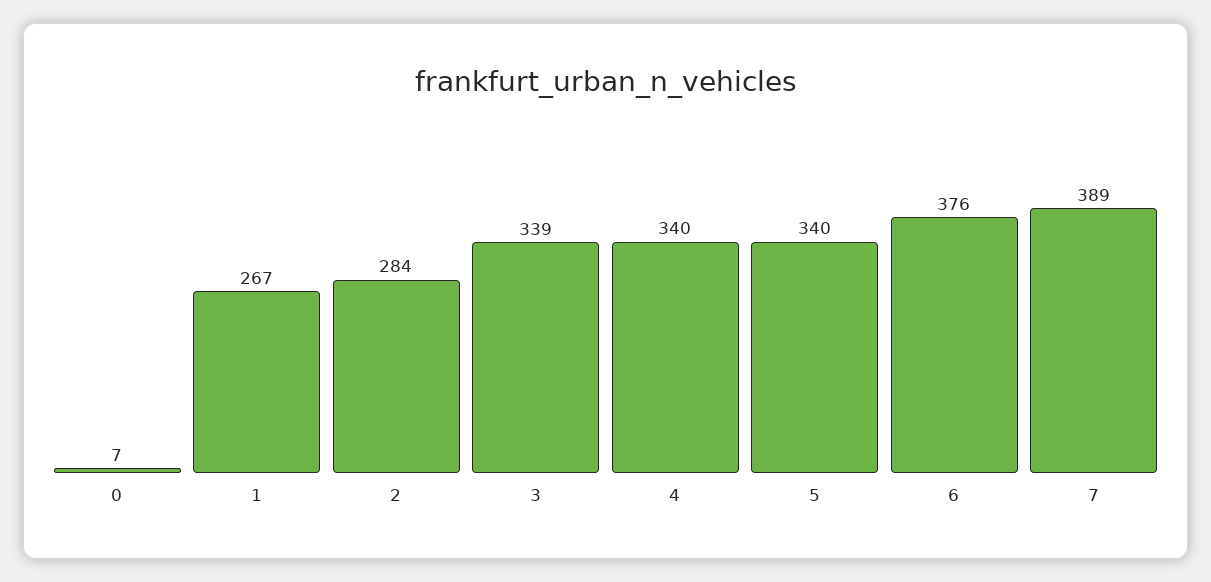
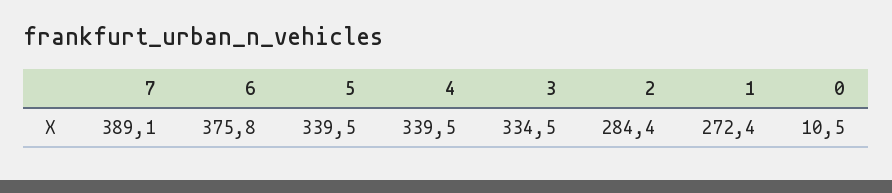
0: 7 -> 10.5
1: 267 -> 272.4
3: 339 -> 334.5

